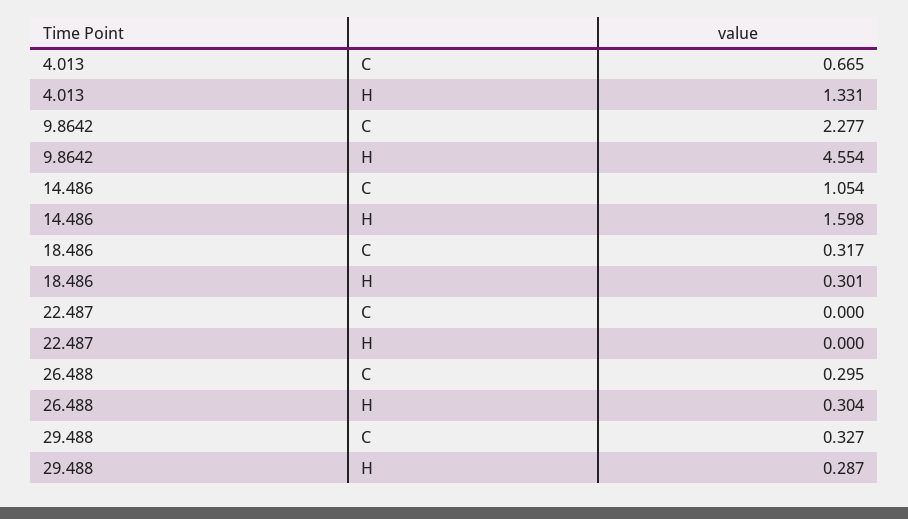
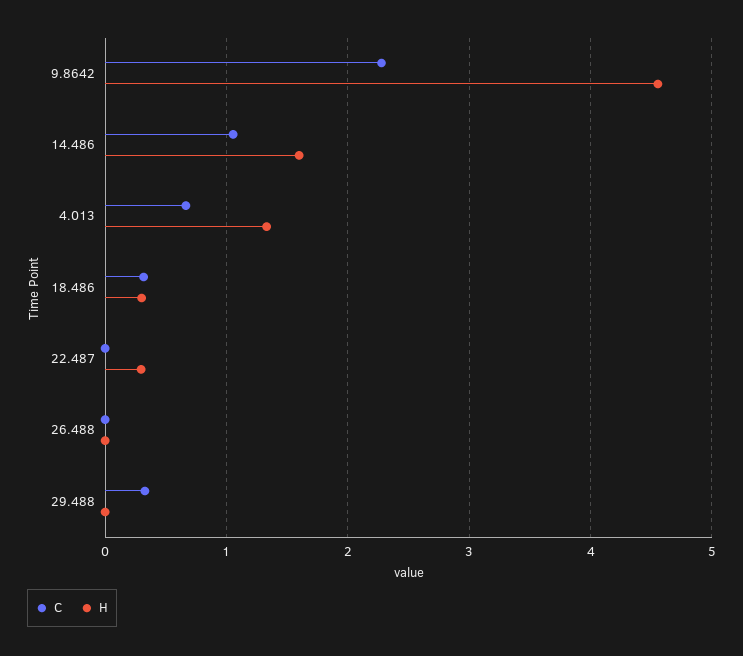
H, 22.487: 0 -> 0.3
C, 26.488: 0.295 -> 0
H, 26.488: 0.304 -> 0
H, 29.488: 0.287 -> 0

